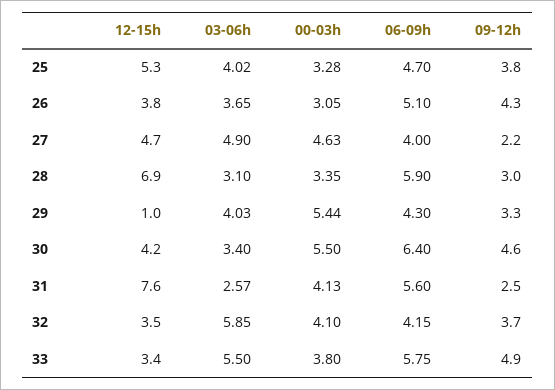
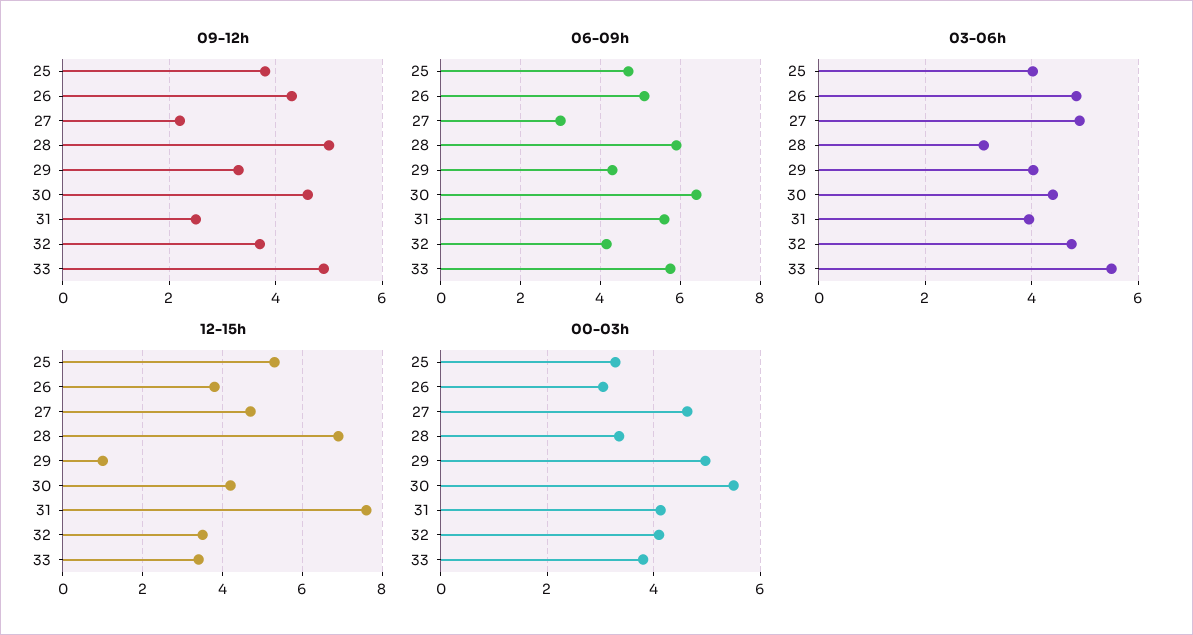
03-06h, 26: 3.65 -> 4.8
06-09h, 27: 4 -> 3
09-12h, 28: 3 -> 5
00-03h, 29: 5.44 -> 5
03-06h, 30: 3.4 -> 4.4
03-06h, 31: 2.57 -> 4
03-06h, 32: 5.85 -> 4.8

